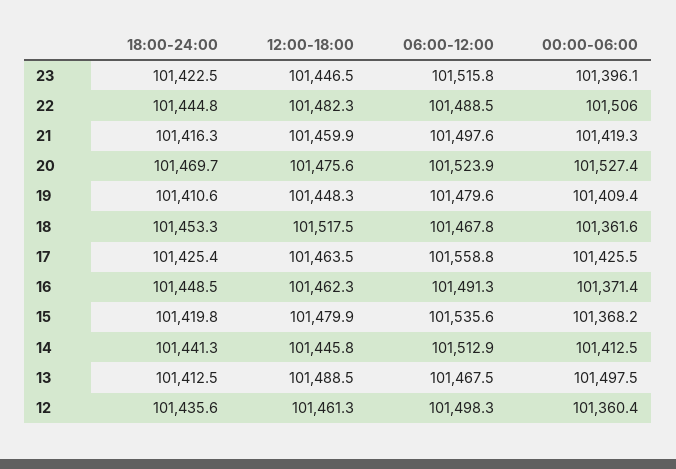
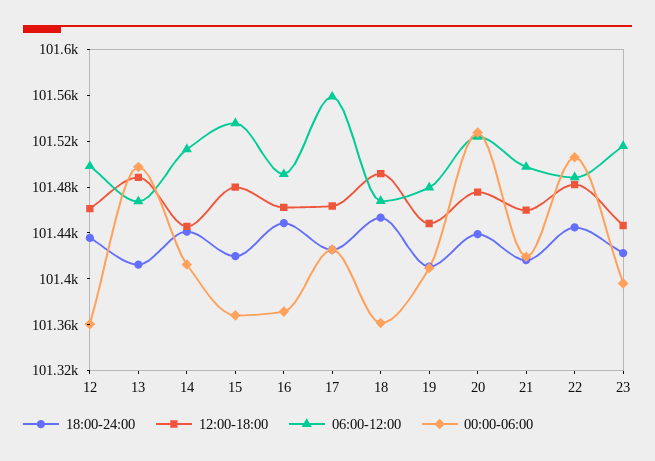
18:00-24:00, 20: 101469.7 -> 101440
12:00-18:00, 18: 101517.5 -> 101490

